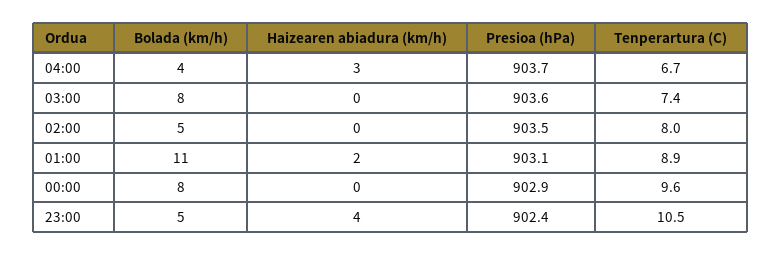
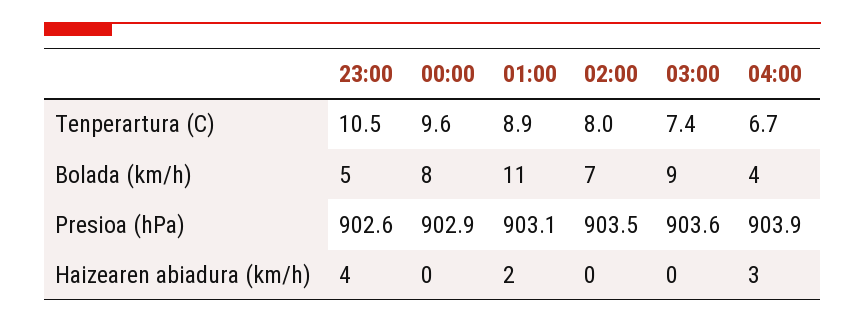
Presioa (hPa), 04:00: 903.7 -> 903.9
Bolada (km/h), 03:00: 8 -> 9
Bolada (km/h), 02:00: 5 -> 7
Presioa (hPa), 23:00: 902.4 -> 902.6

